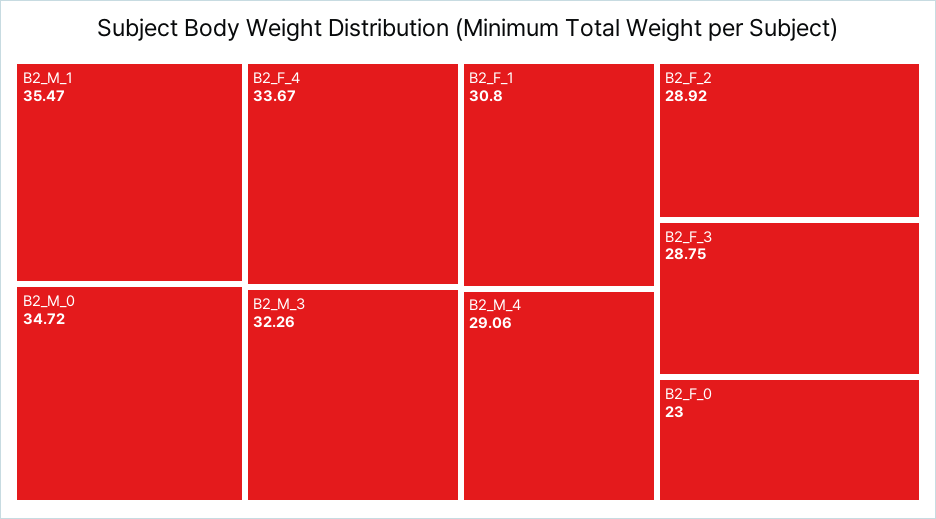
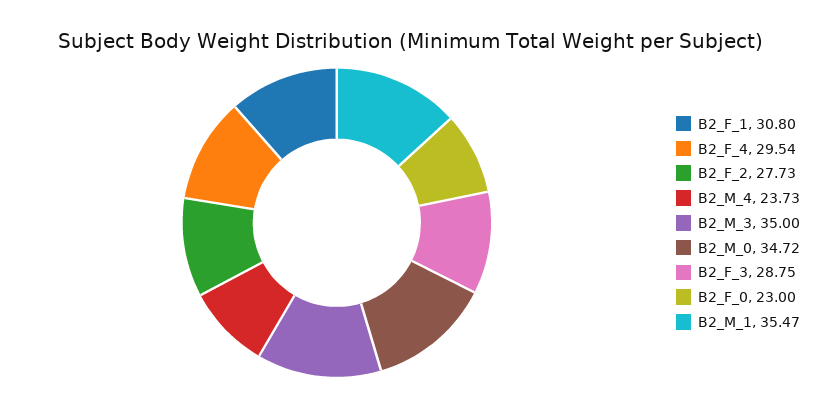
B2_F_4: 33.67 -> 29.54
B2_M_3: 32.26 -> 35
B2_M_4: 29.06 -> 23.73
B2_F_2: 28.92 -> 27.73

